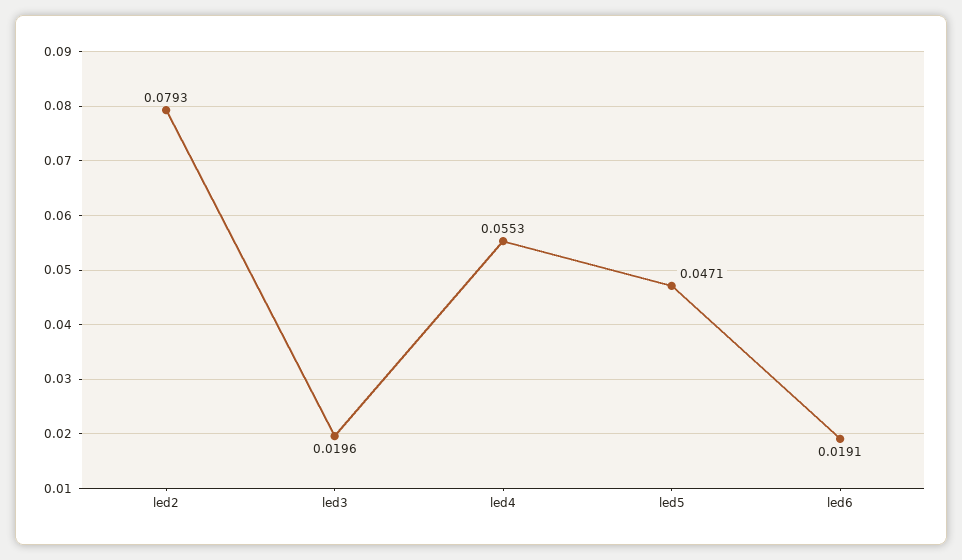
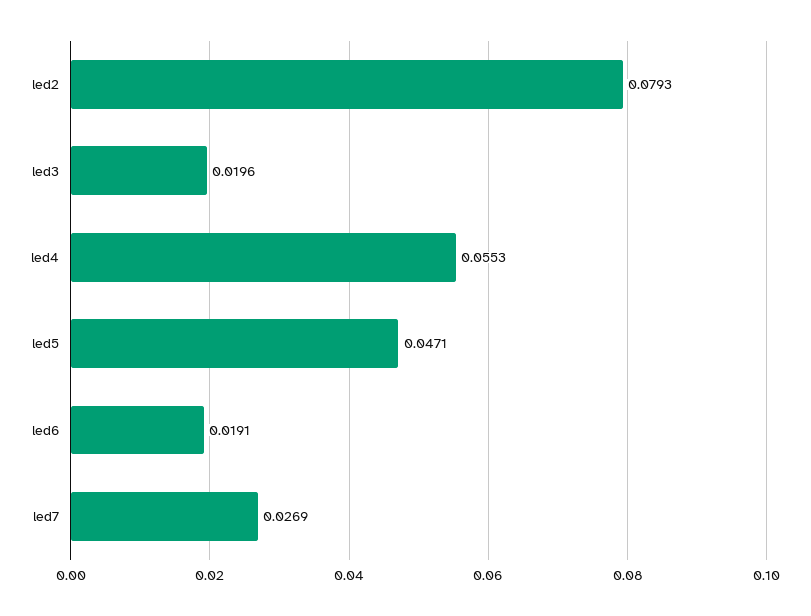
led7: none -> 0.0269

